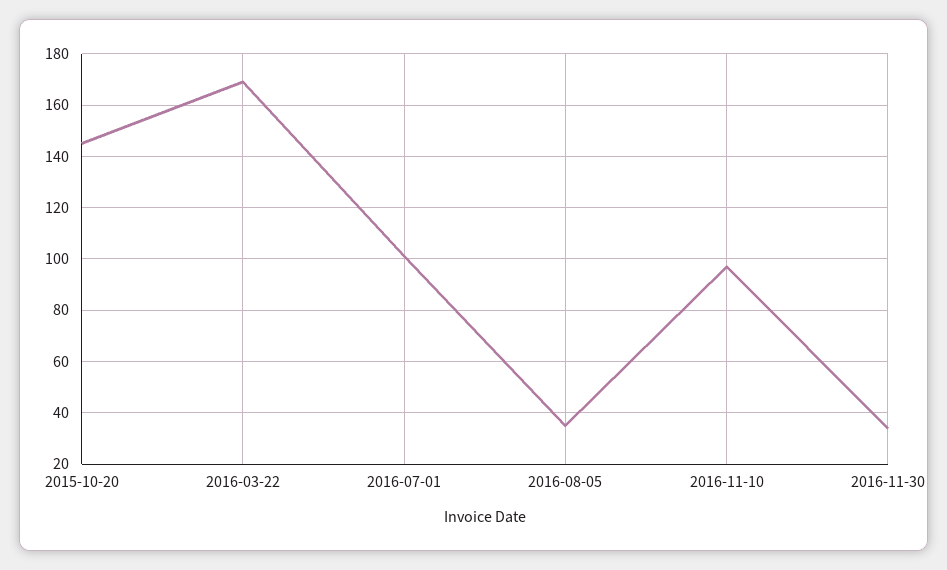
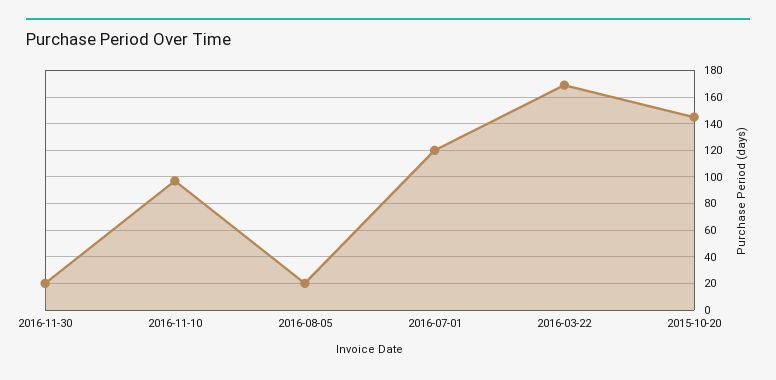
2016-07-01: 100 -> 120
2016-08-05: 35 -> 20
2016-11-30: 35 -> 20

